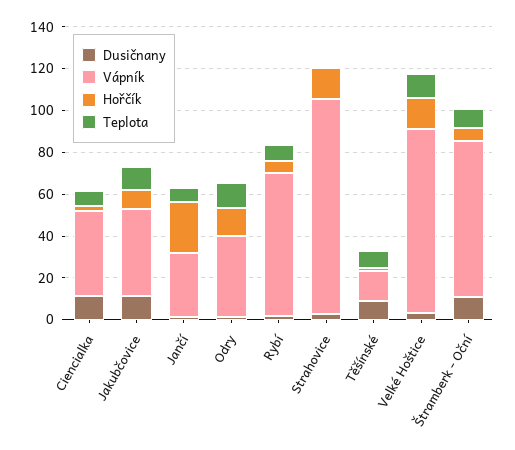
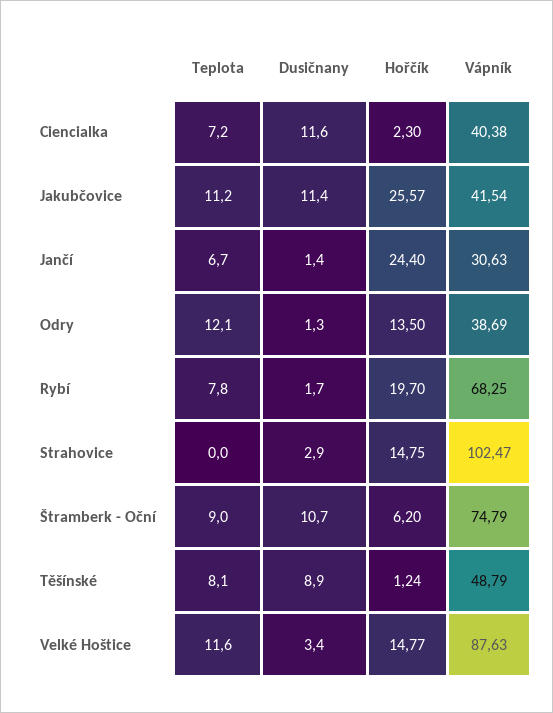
Hořčík, Jakubčovice: 10 -> 25.57
Hořčík, Rybí: 5 -> 19.7
Vápník, Těšínské: 15 -> 48.79

